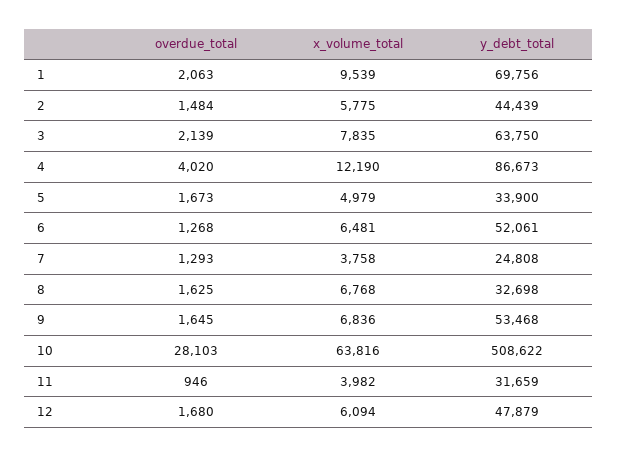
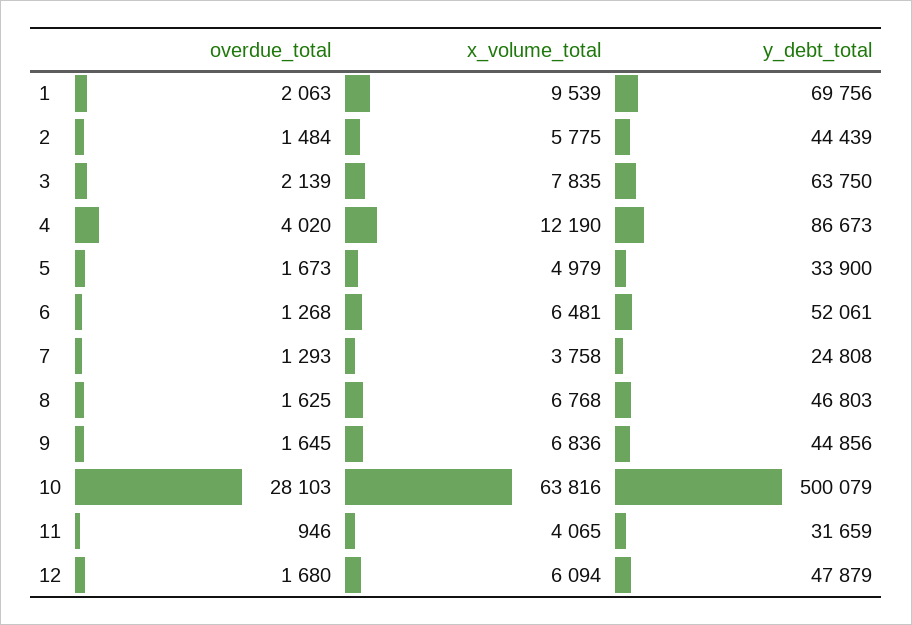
y_debt_total, 8: 32698 -> 46803
y_debt_total, 9: 53468 -> 44856
y_debt_total, 10: 508622 -> 500079
x_volume_total, 11: 3982 -> 4065

